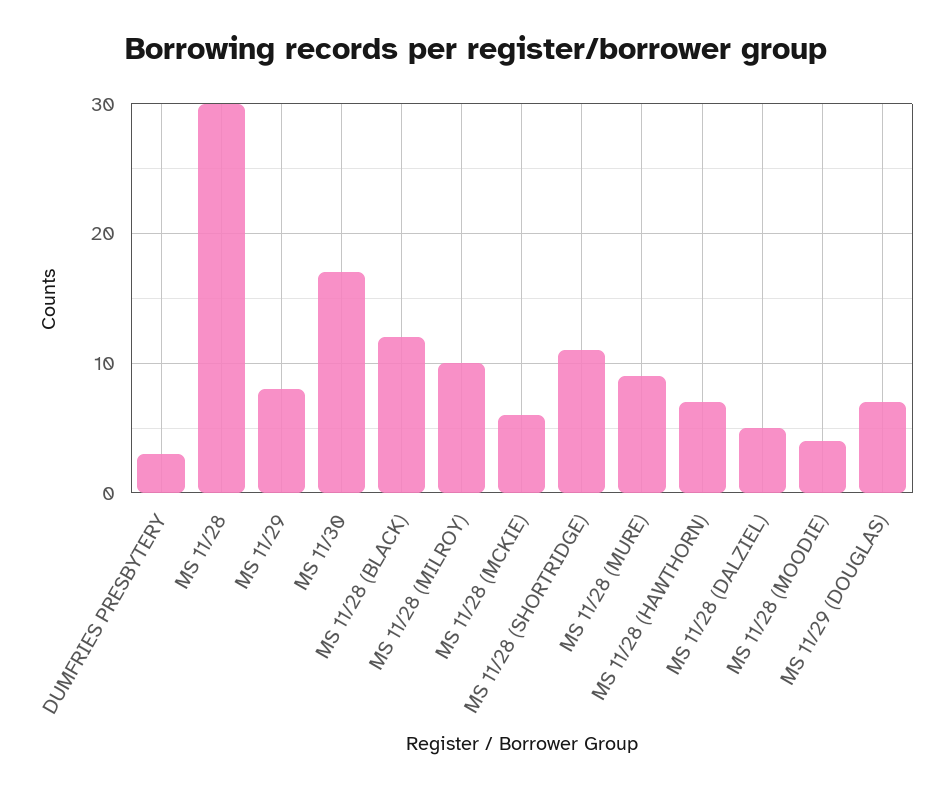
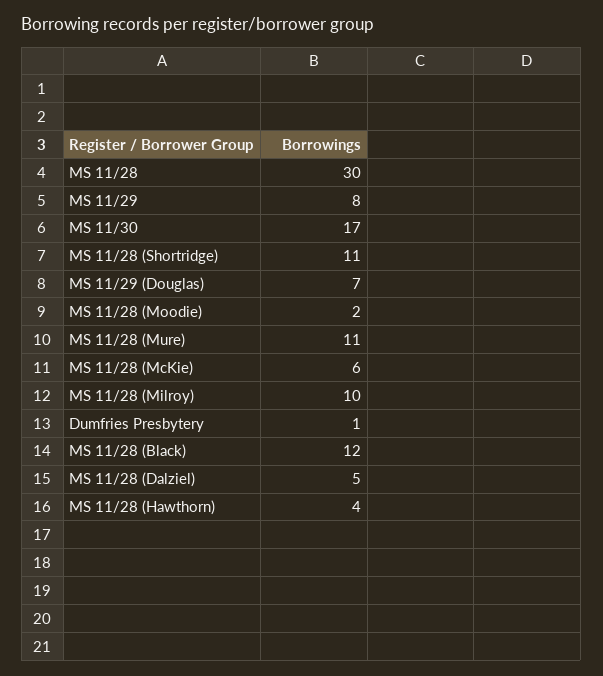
DUMFRIES PRESBYTERY: 3 -> 1
MS 11/28 (MURE): 9 -> 11
MS 11/28 (HAWTHORN): 7 -> 4
MS 11/28 (MOODIE): 4 -> 2

